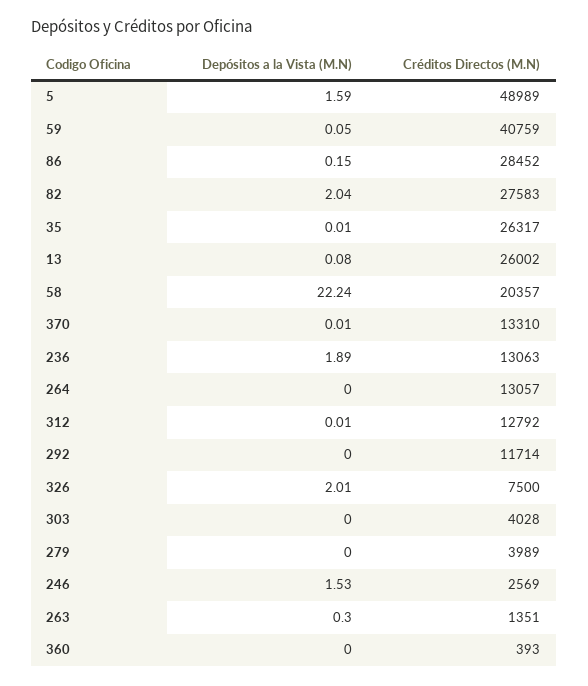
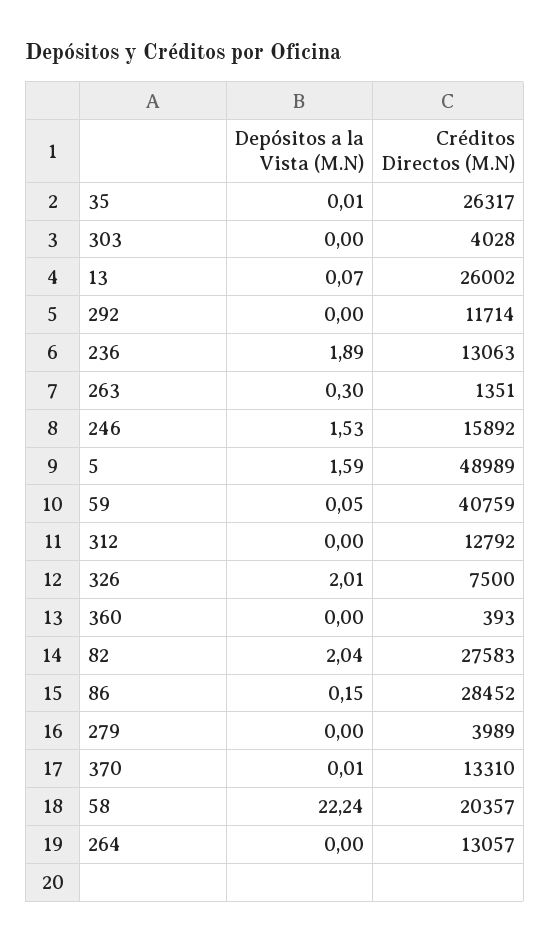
Depósitos a la Vista (M.N), 13: 0.08 -> 0.07
Depósitos a la Vista (M.N), 312: 0.01 -> 0
Créditos Directos (M.N), 246: 2569 -> 15892

